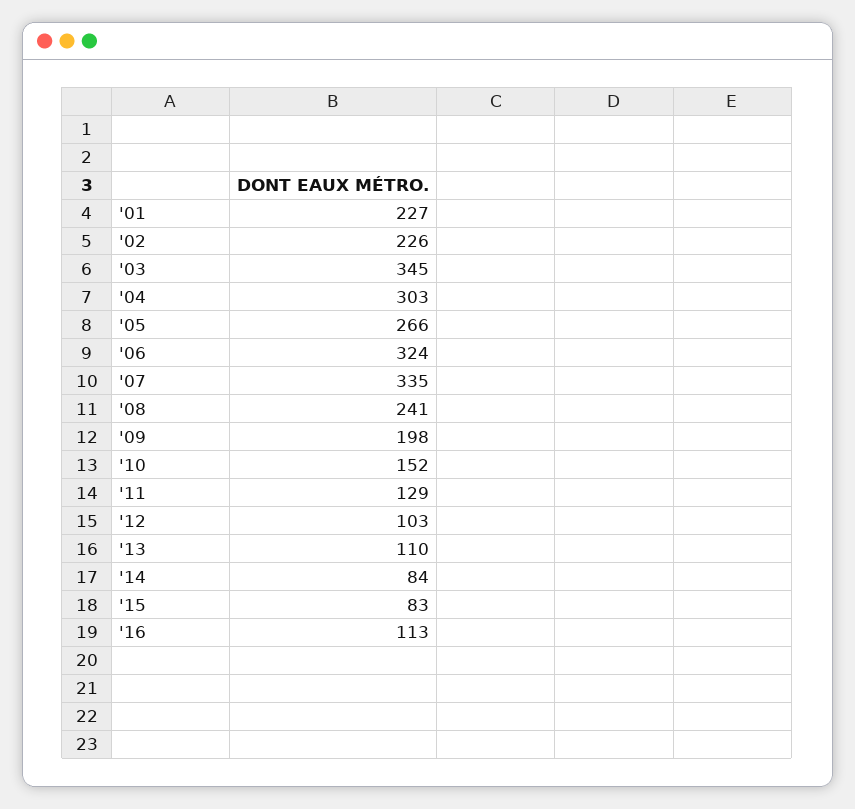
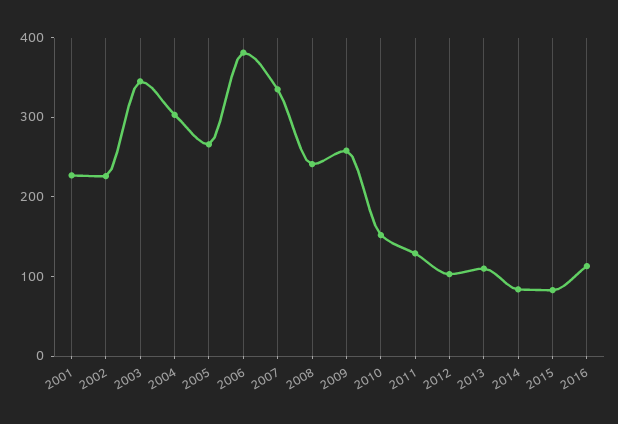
'06: 324 -> 380
'09: 198 -> 260

